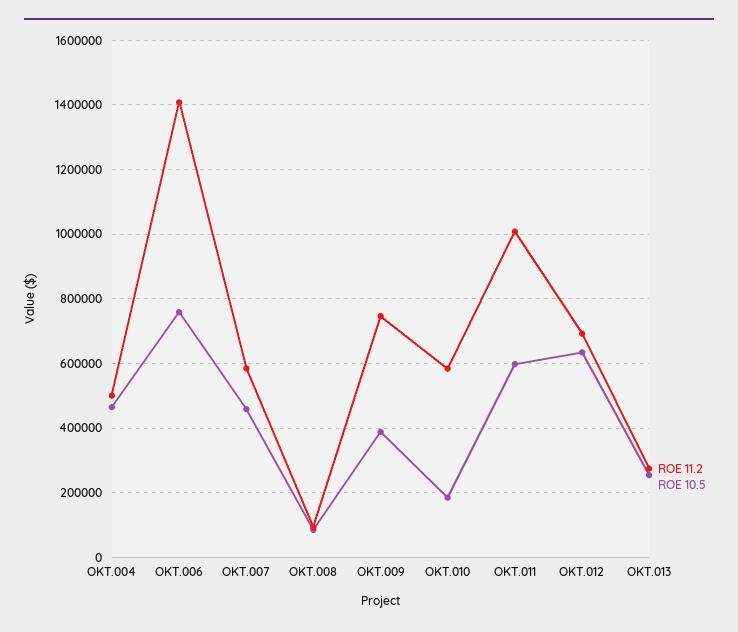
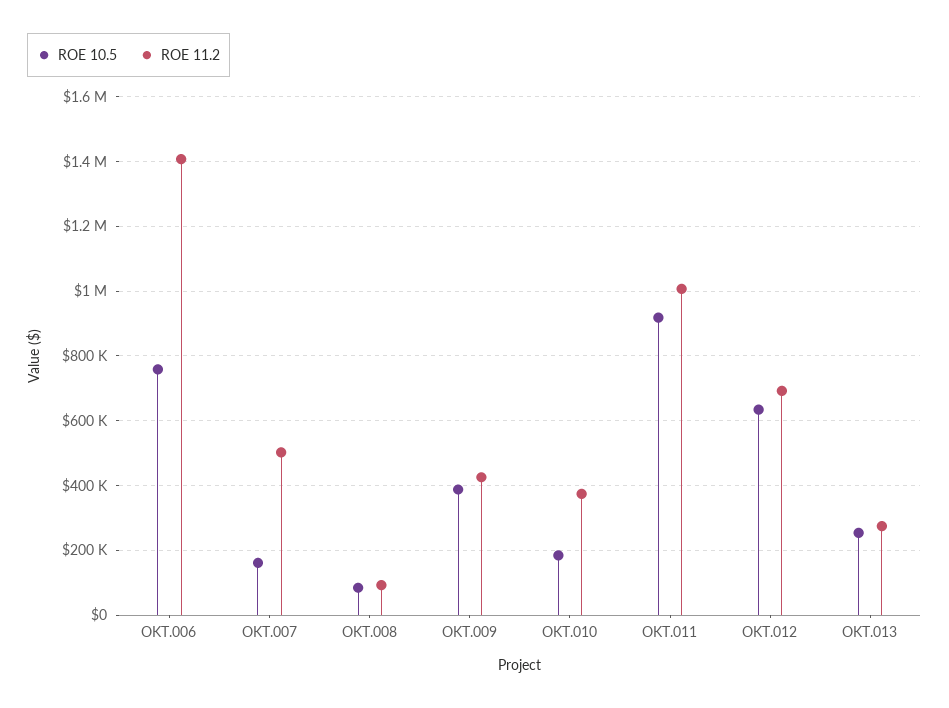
ROE 11.2, OKT.004: 500000 -> none
ROE 10.5, OKT.004: 460000 -> none
ROE 11.2, OKT.007: 580000 -> 500000
ROE 10.5, OKT.007: 460000 -> 160000
ROE 11.2, OKT.009: 740000 -> 420000
ROE 11.2, OKT.010: 580000 -> 380000
ROE 10.5, OKT.011: 600000 -> 920000

